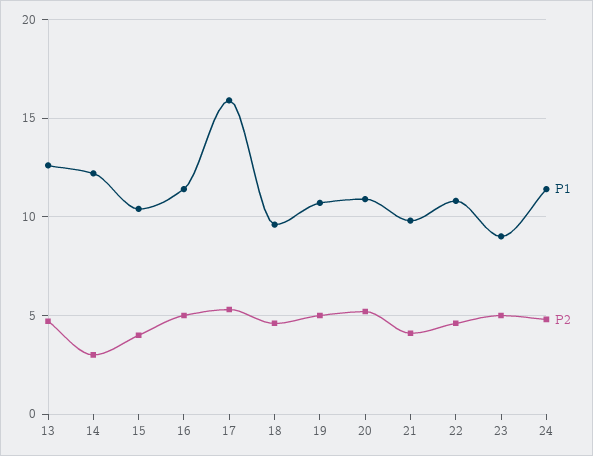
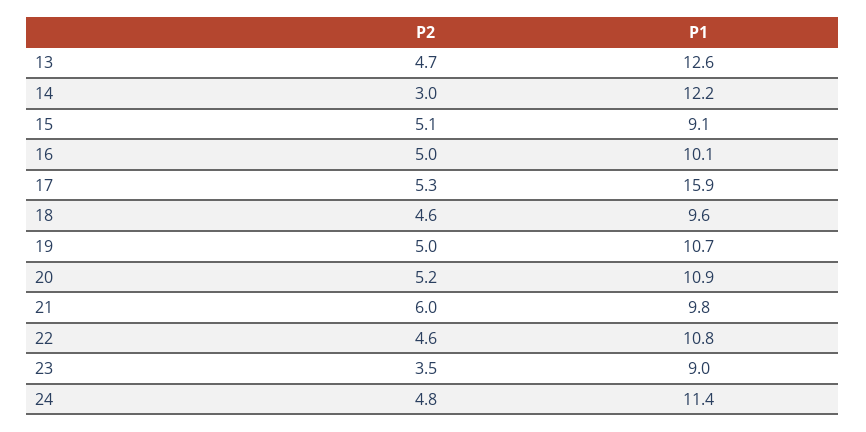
P1, 15: 10.5 -> 9.1
P2, 15: 4 -> 5.1
P1, 16: 11.5 -> 10.1
P2, 21: 4 -> 6
P2, 23: 5 -> 3.5

